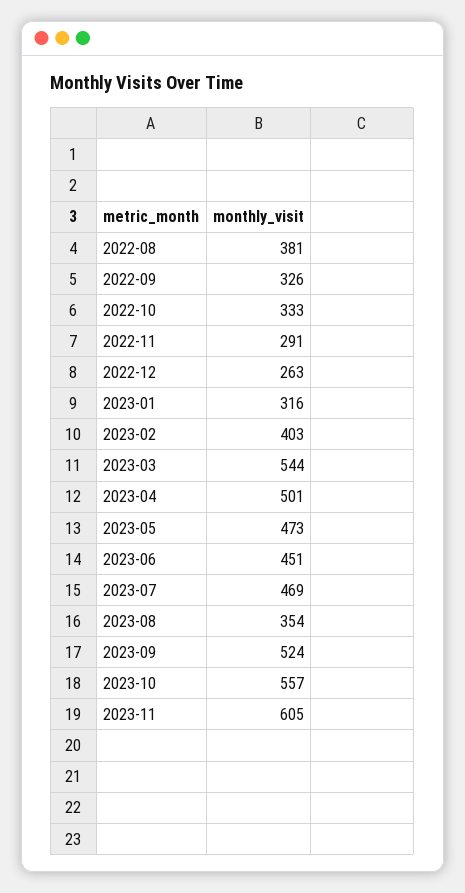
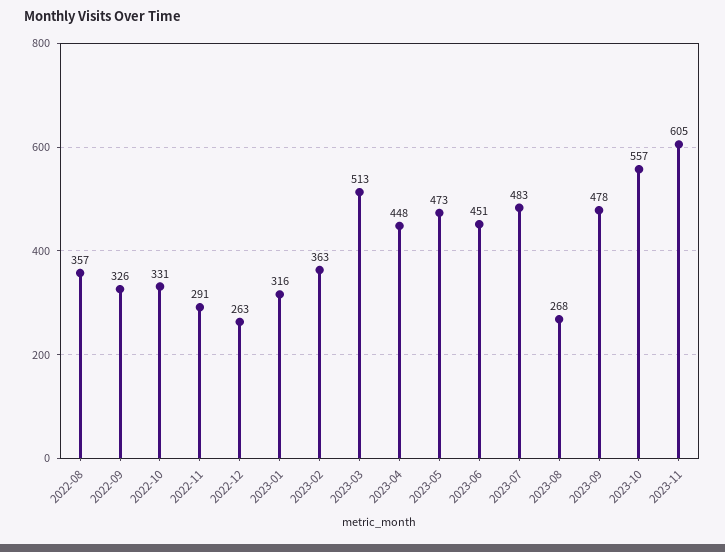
2022-08: 381 -> 357
2022-10: 333 -> 331
2023-02: 403 -> 363
2023-03: 544 -> 513
2023-04: 501 -> 448
2023-07: 469 -> 483
2023-08: 354 -> 268
2023-09: 524 -> 478

